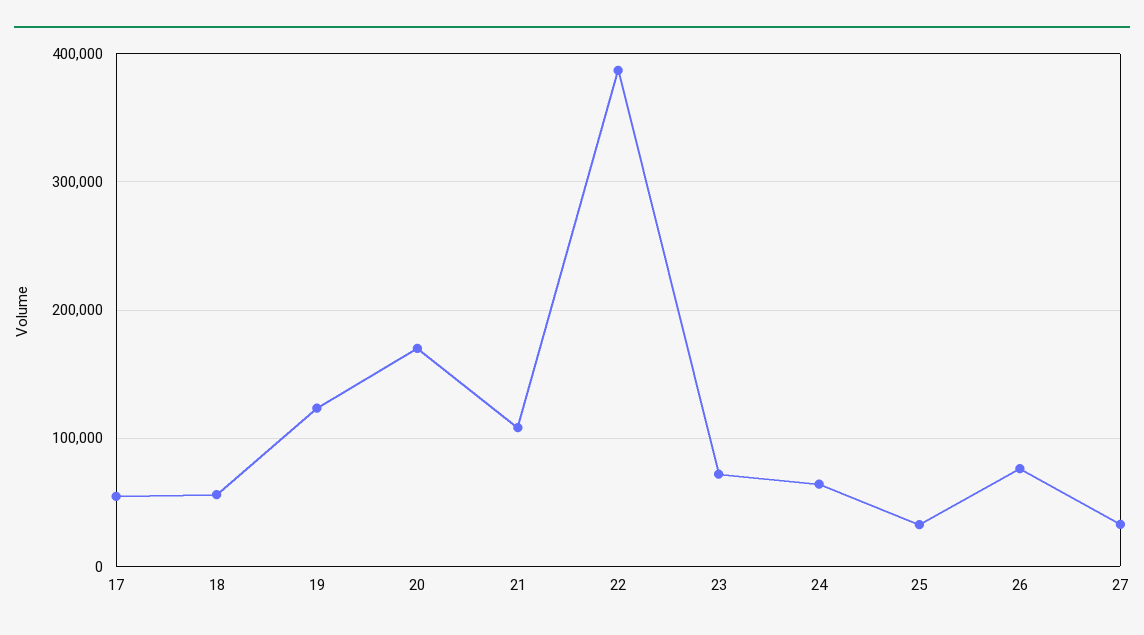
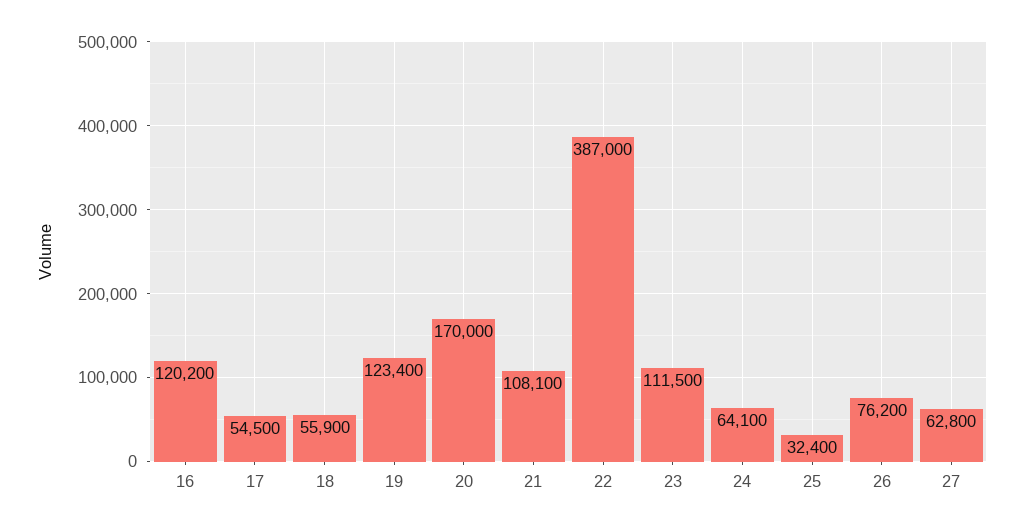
23: 70000 -> 111500
27: 30000 -> 62800
16: none -> 120200

